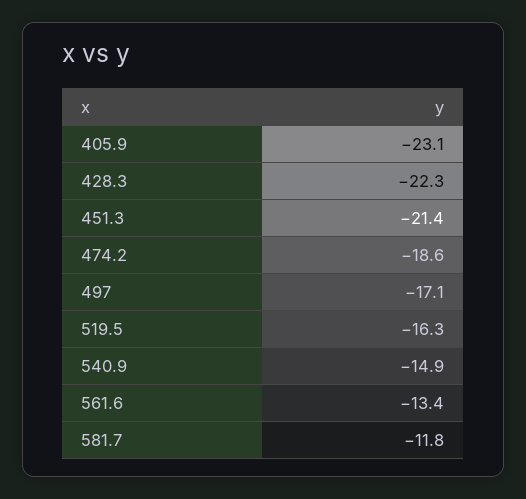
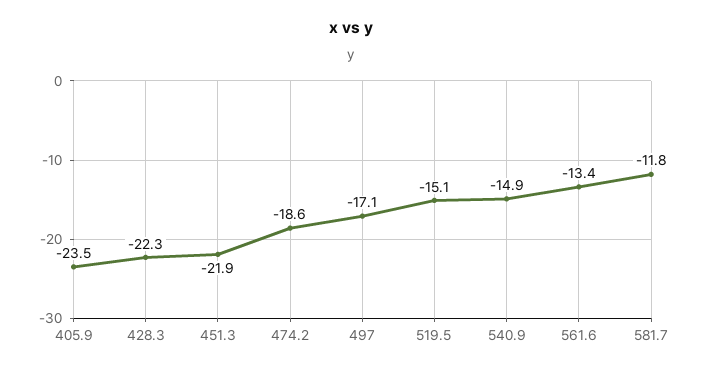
405.9: -23.1 -> -23.5
451.3: -21.4 -> -21.9
519.5: -16.3 -> -15.1

